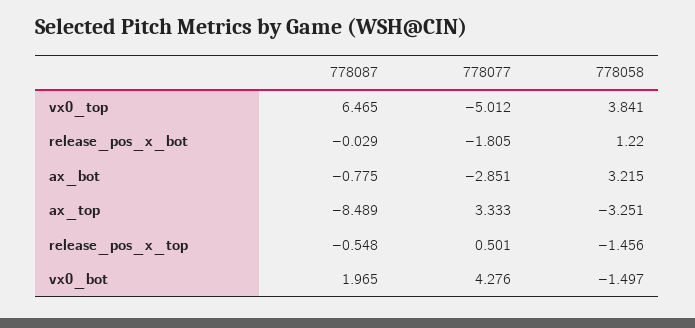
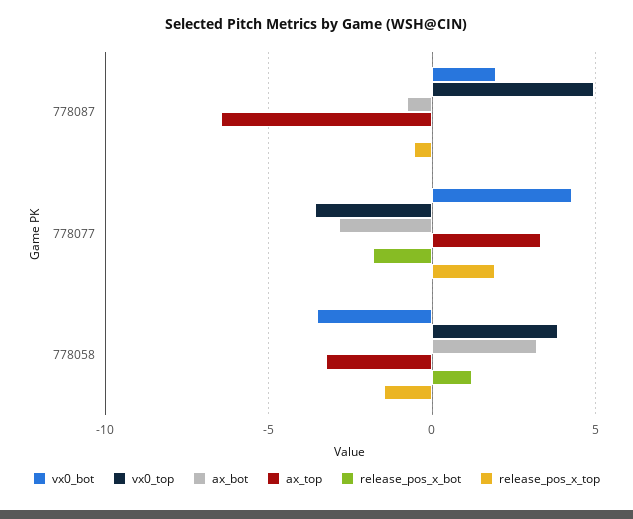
vx0_top, 778087: 6.465 -> 5
vx0_top, 778077: -5.012 -> -3.5
ax_top, 778087: -8.489 -> -6.5
release_pos_x_top, 778077: 0.501 -> 2
vx0_bot, 778058: -1.497 -> -3.5

